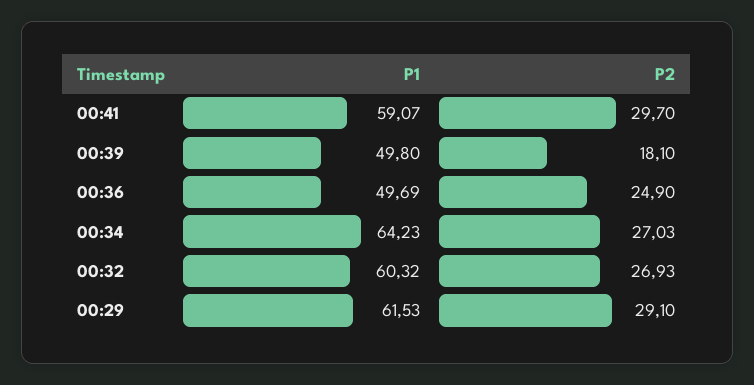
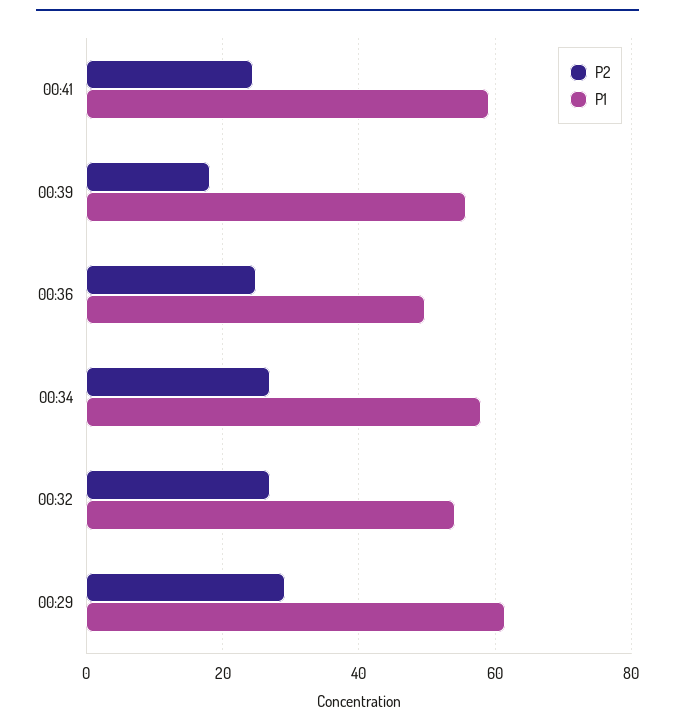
P2, 00:41: 29.7 -> 24
P1, 00:39: 49.8 -> 56
P1, 00:34: 64.23 -> 58
P1, 00:32: 60.32 -> 54

